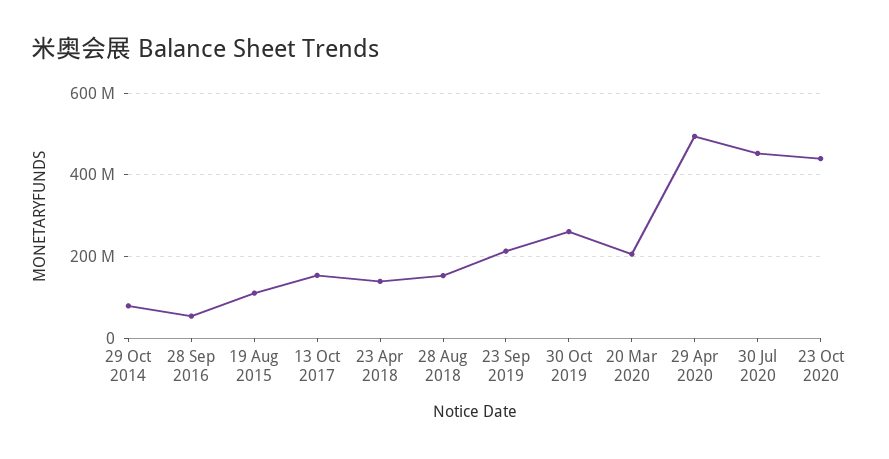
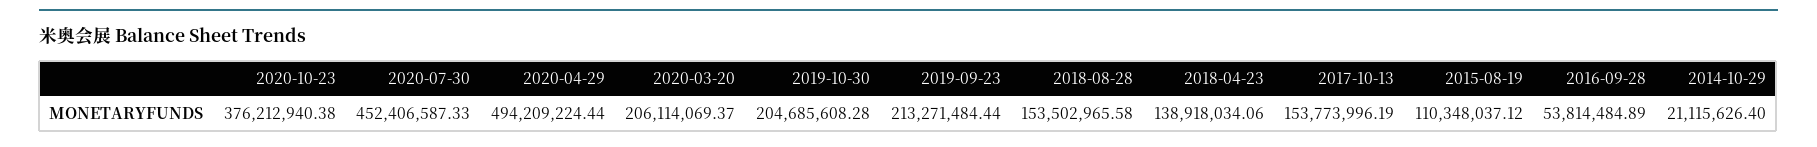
29 Oct 2014: 80000000 -> 21115626.4
30 Oct 2019: 260000000 -> 204685608.28
23 Oct 2020: 440000000 -> 376212940.38

